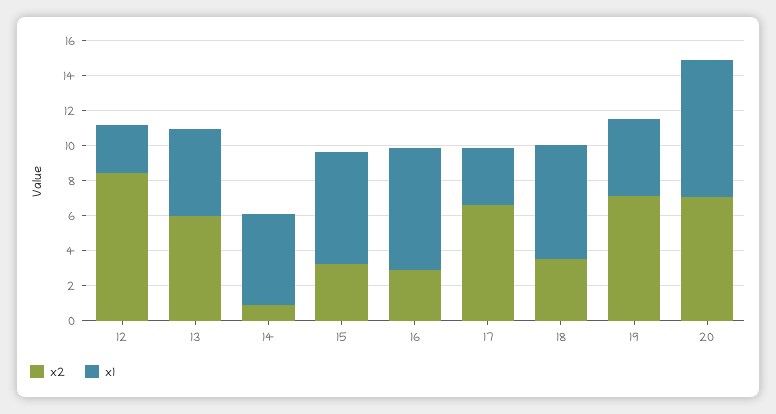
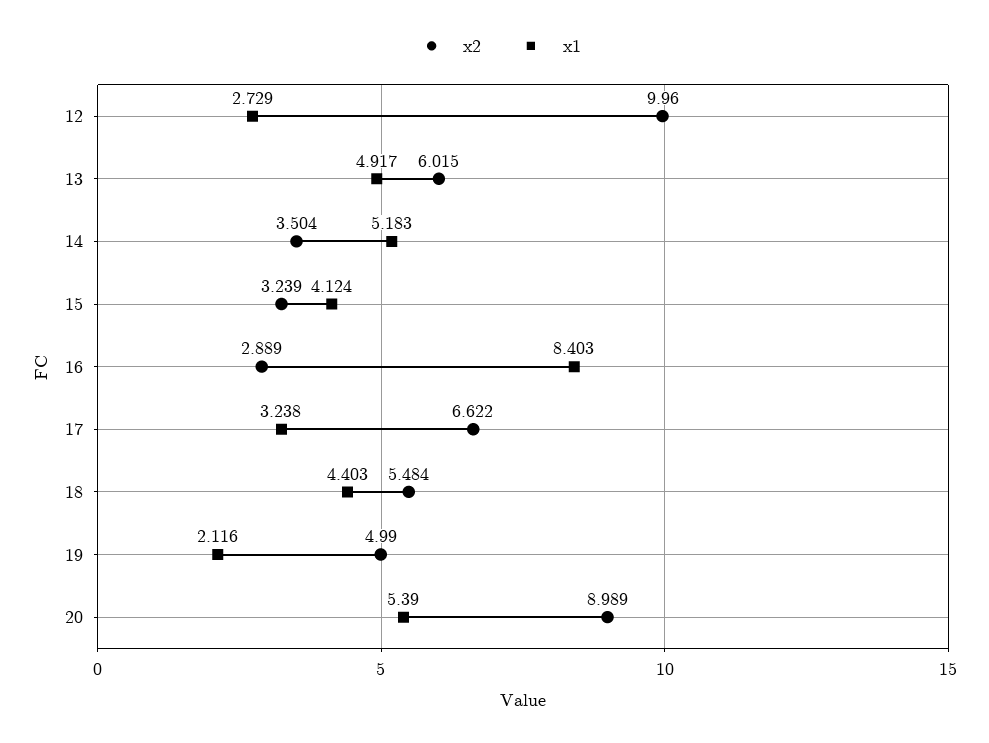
x2, 12: 8.5 -> 9.96
x2, 14: 1 -> 3.504
x1, 15: 6.5 -> 4.124
x1, 16: 7 -> 8.403
x2, 18: 3.5 -> 5.484
x1, 18: 6.5 -> 4.403
x2, 19: 7 -> 4.99
x1, 19: 4.5 -> 2.116
x2, 20: 7 -> 8.989
x1, 20: 8 -> 5.39

